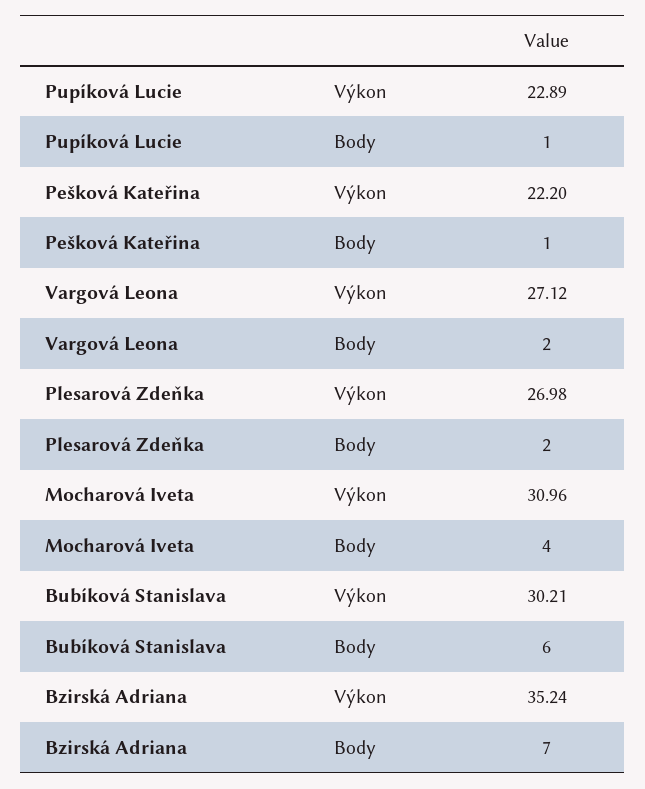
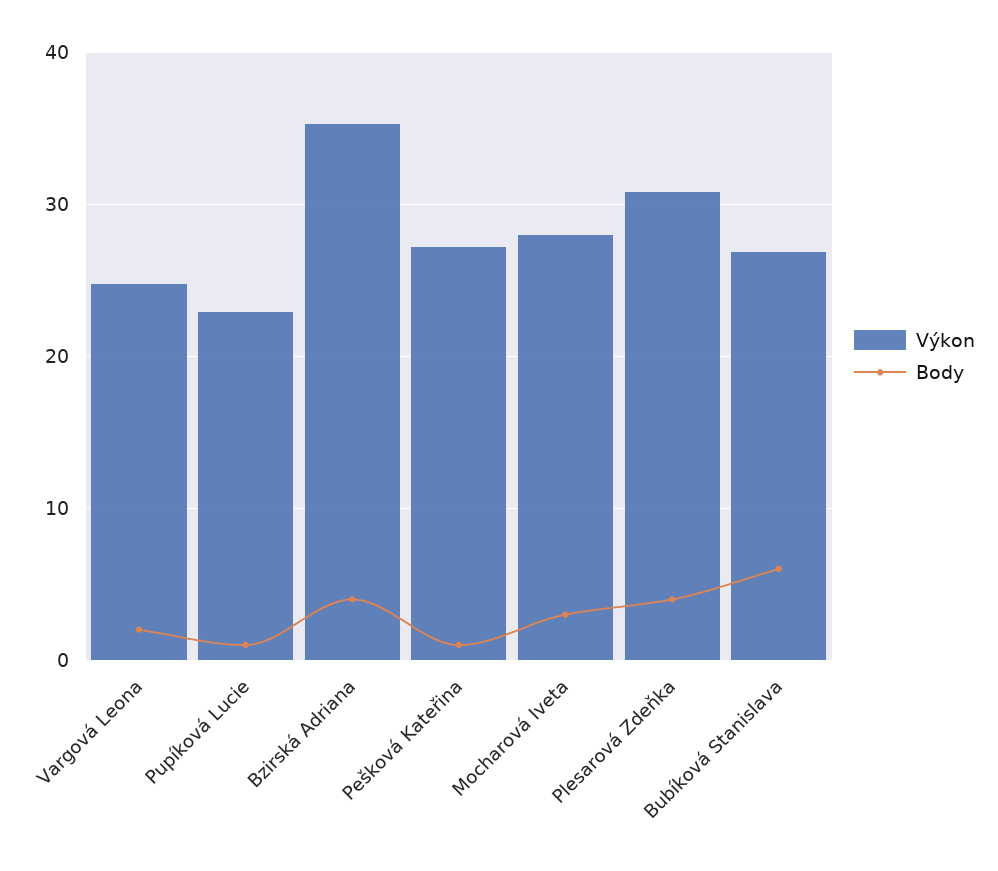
Výkon, Pešková Kateřina: 22.2 -> 27
Výkon, Vargová Leona: 27.12 -> 25
Výkon, Plesarová Zdeňka: 26.98 -> 31
Body, Plesarová Zdeňka: 2 -> 4
Výkon, Mocharová Iveta: 30.96 -> 28
Body, Mocharová Iveta: 4 -> 3
Výkon, Bubíková Stanislava: 30.21 -> 27
Body, Bzirská Adriana: 7 -> 4

